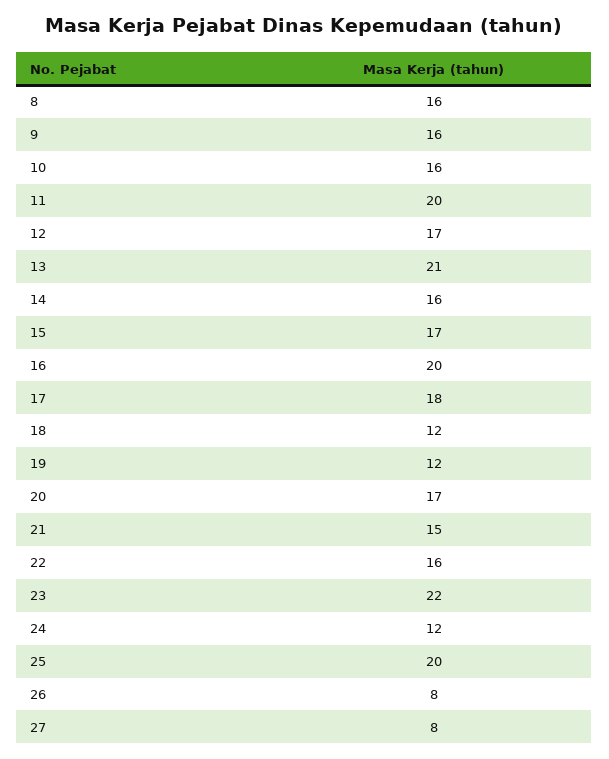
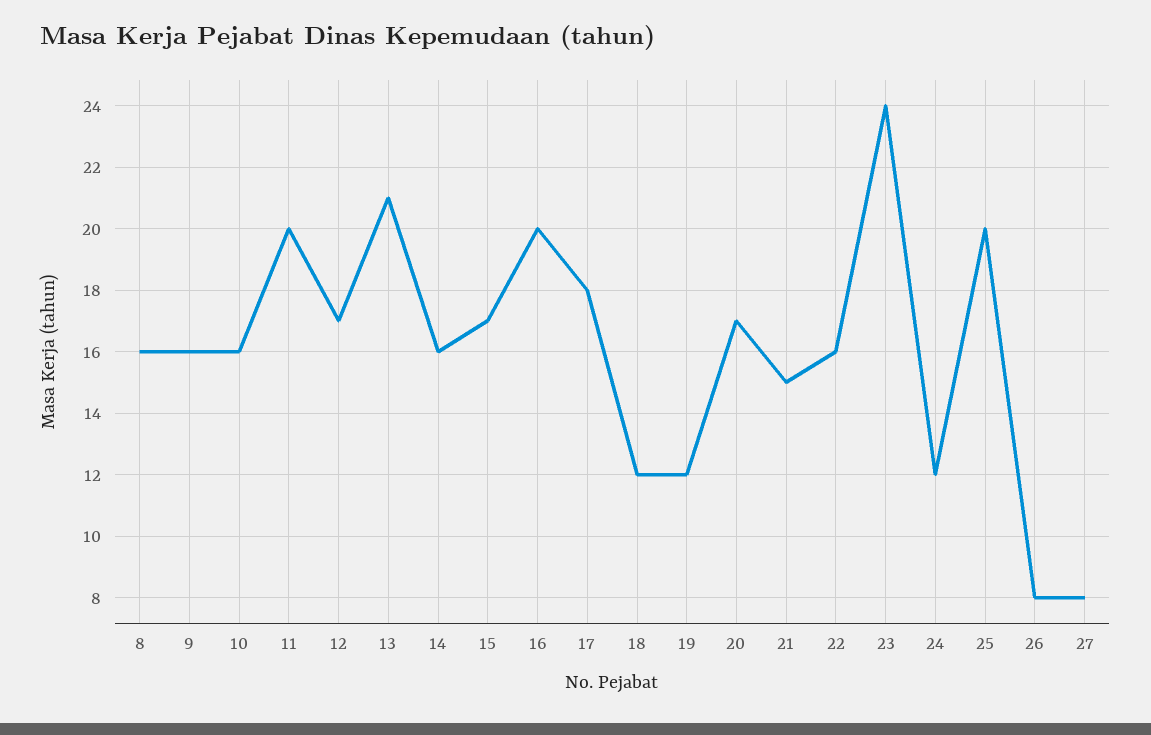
23: 22 -> 24

